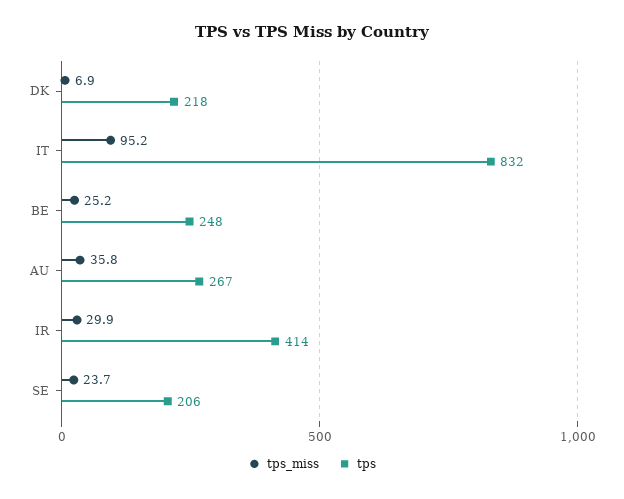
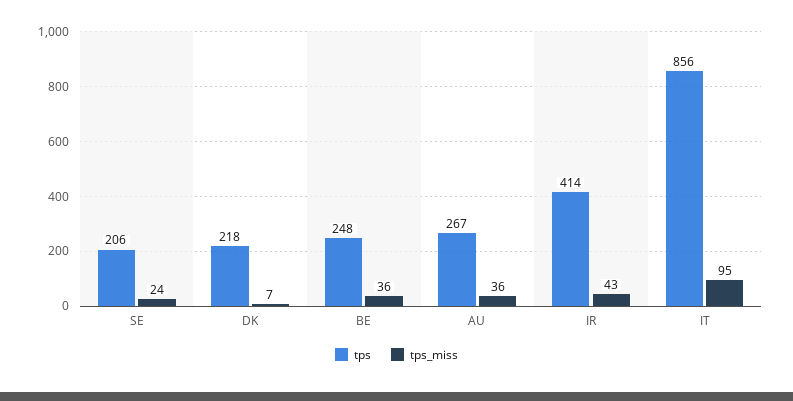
tps, IT: 832 -> 856
tps_miss, BE: 25.2 -> 36
tps_miss, IR: 29.9 -> 43

